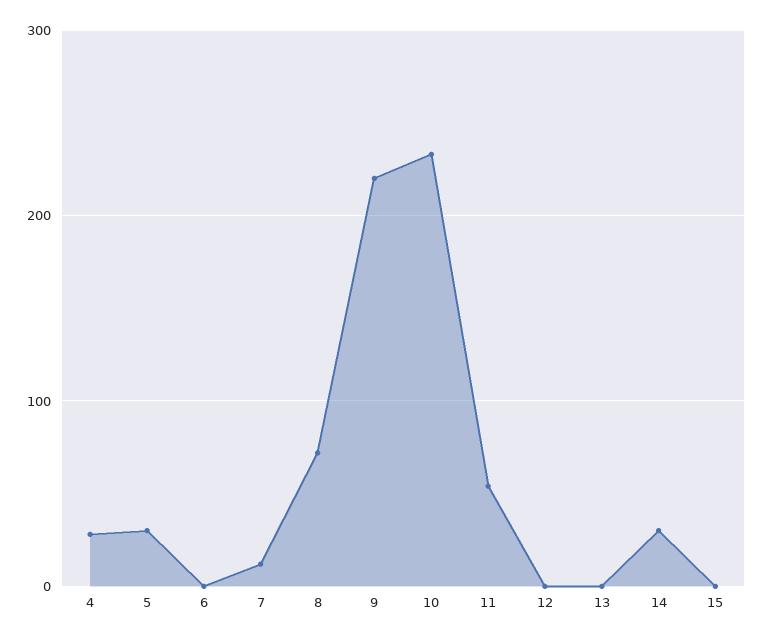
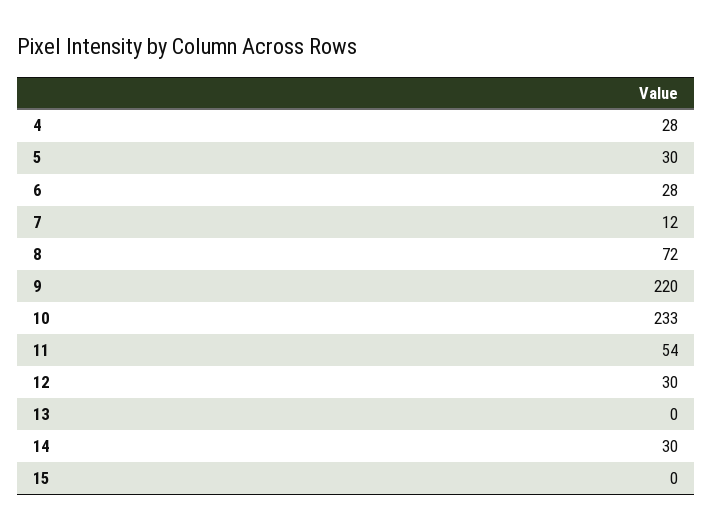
6: 0 -> 28
12: 0 -> 30

